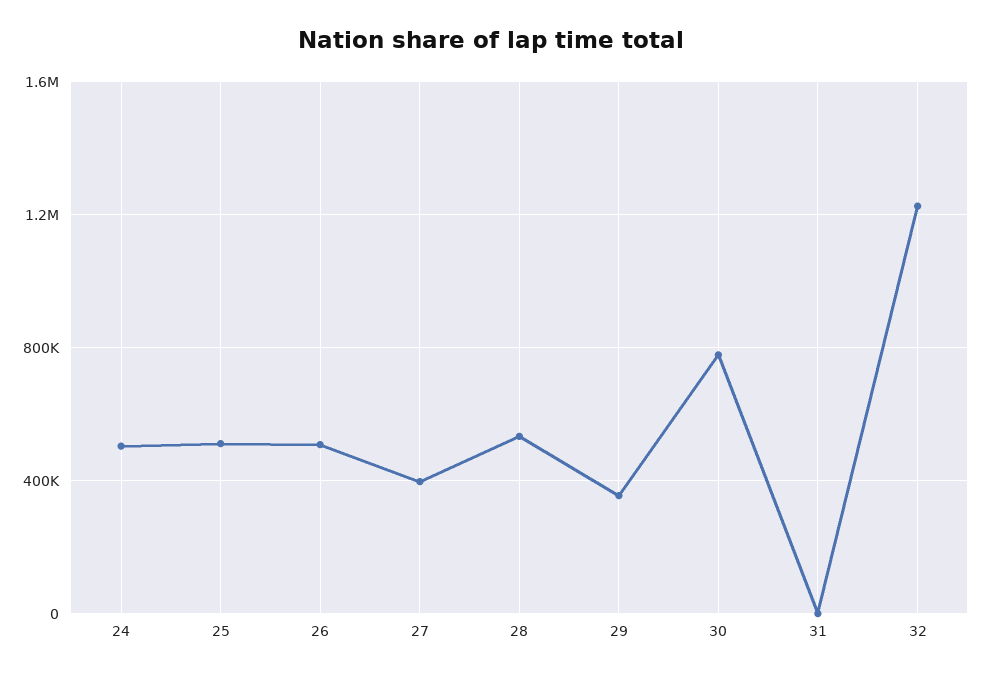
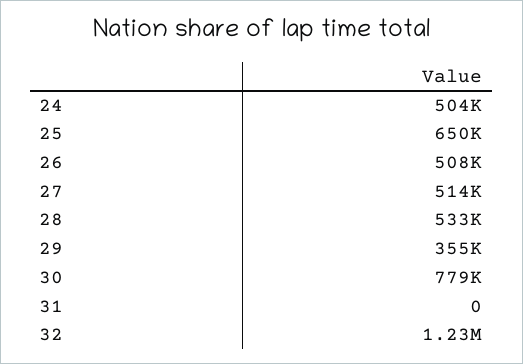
25: 500000 -> 650000
27: 400000 -> 514000

